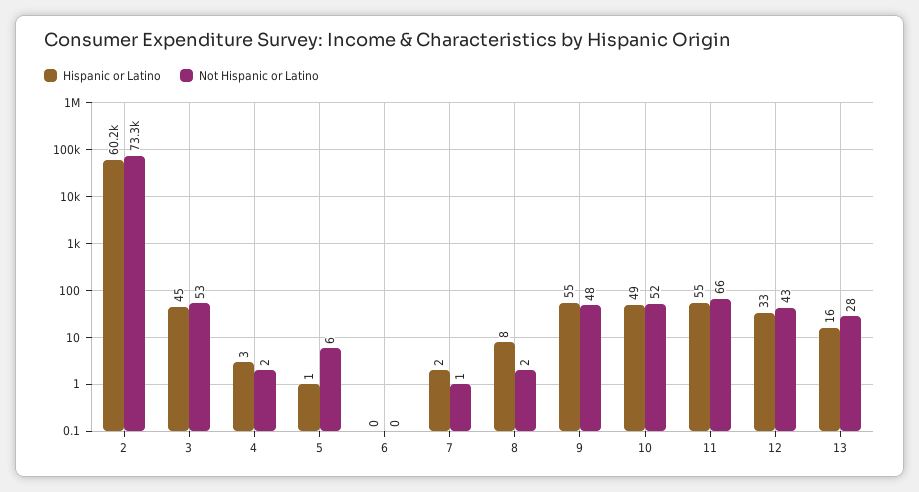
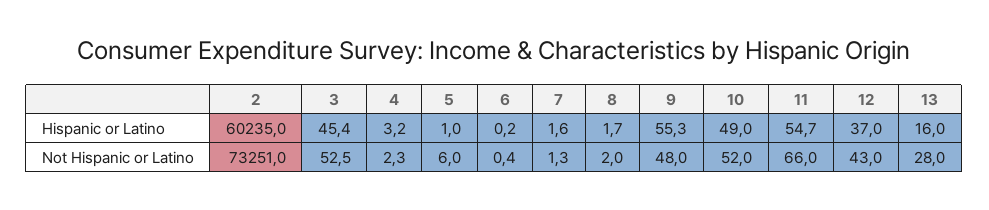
Hispanic or Latino, 8: 8 -> 1.7
Hispanic or Latino, 12: 33 -> 37

